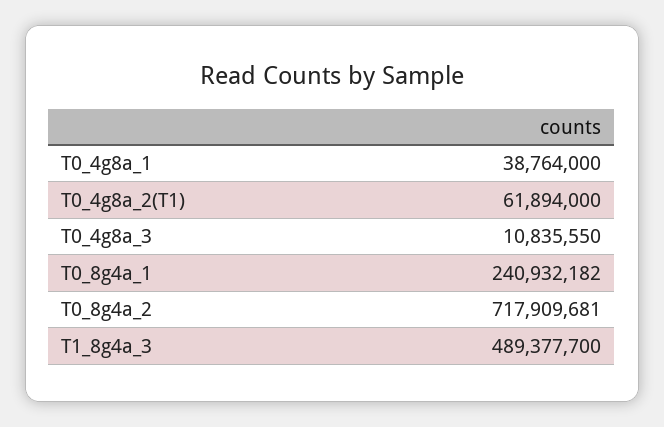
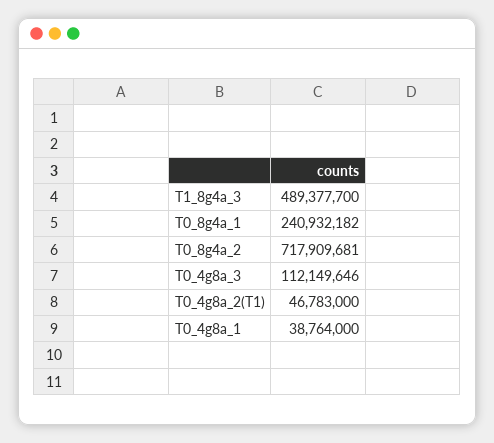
T0_4g8a_2(T1): 61894000 -> 46783000
T0_4g8a_3: 10835550 -> 112149646

